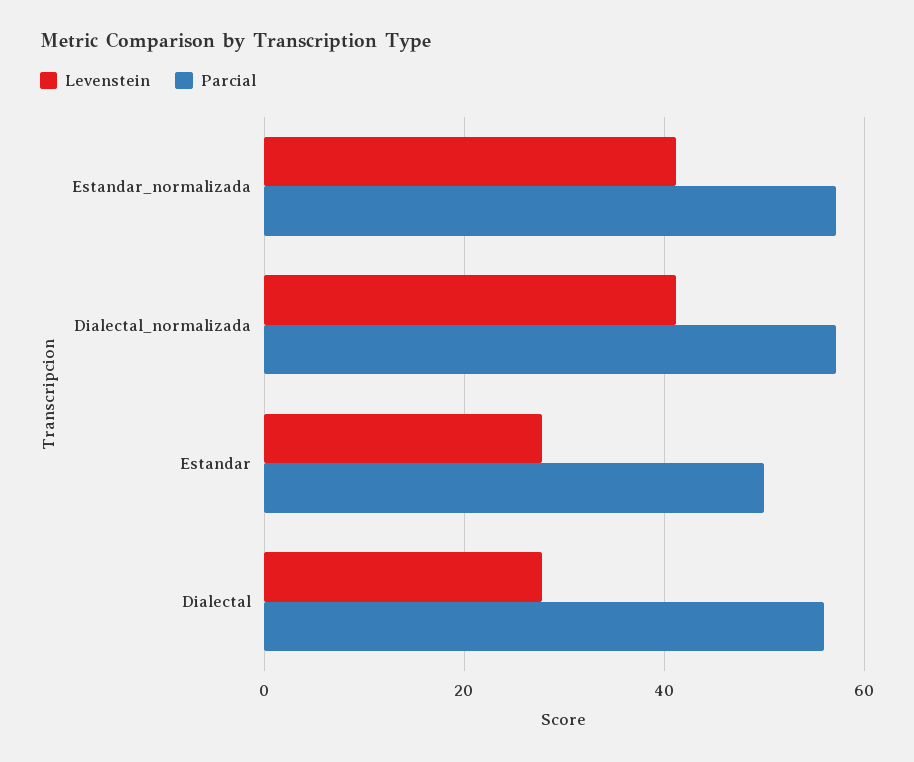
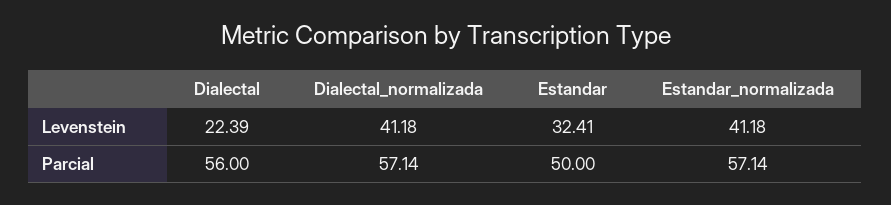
Levenstein, Estandar: 28 -> 32.41
Levenstein, Dialectal: 28 -> 22.39

